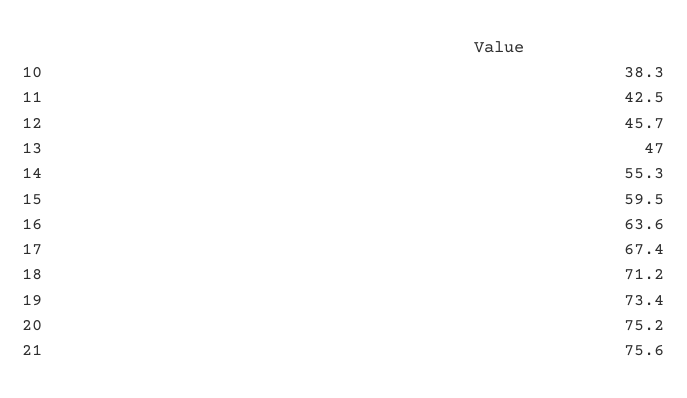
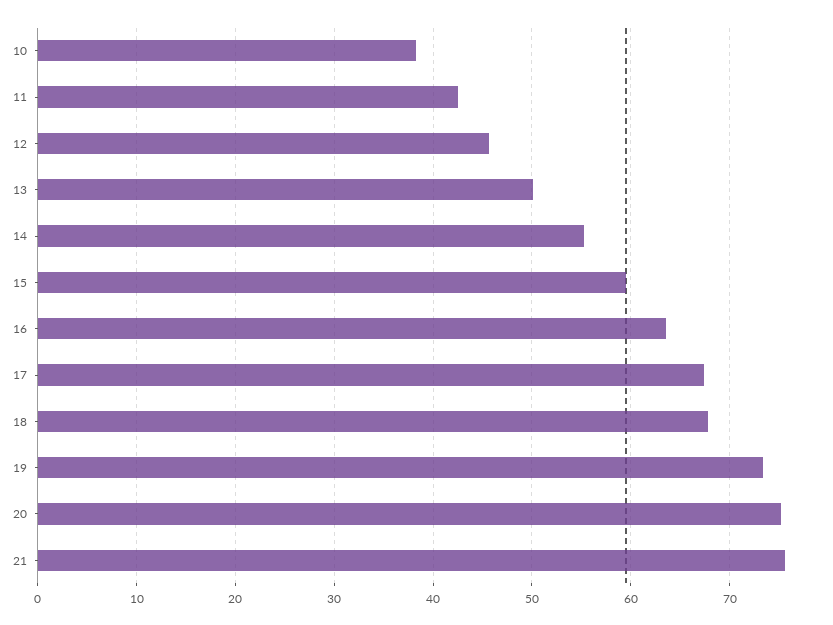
13: 47 -> 50
18: 71.2 -> 68

